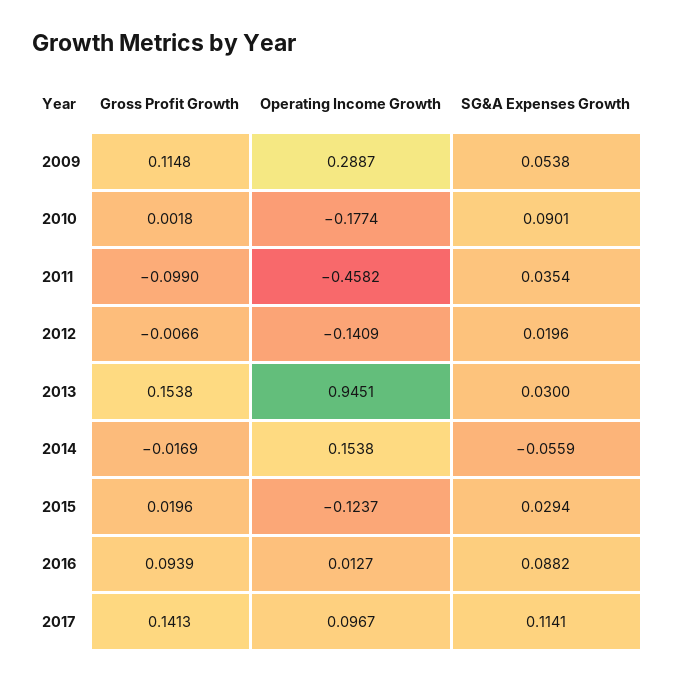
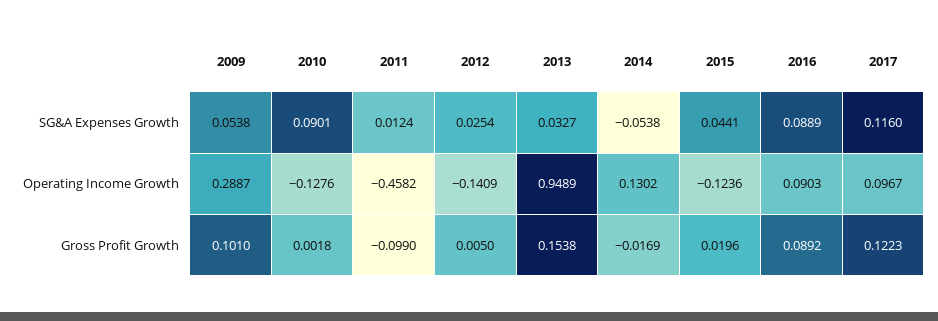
Gross Profit Growth, 2009: 0.1148 -> 0.101
Operating Income Growth, 2010: -0.1774 -> -0.1276
SG&A Expenses Growth, 2011: 0.0354 -> 0.0124
Gross Profit Growth, 2012: -0.0066 -> 0.005
SG&A Expenses Growth, 2012: 0.0196 -> 0.0254
Operating Income Growth, 2013: 0.9451 -> 0.9489
SG&A Expenses Growth, 2013: 0.03 -> 0.0327
Operating Income Growth, 2014: 0.1538 -> 0.1302
SG&A Expenses Growth, 2014: -0.0559 -> -0.0538
Operating Income Growth, 2015: -0.1237 -> -0.1236
SG&A Expenses Growth, 2015: 0.0294 -> 0.0441
Gross Profit Growth, 2016: 0.0939 -> 0.0892
Operating Income Growth, 2016: 0.0127 -> 0.0903
SG&A Expenses Growth, 2016: 0.0882 -> 0.0889
Gross Profit Growth, 2017: 0.1413 -> 0.1223
SG&A Expenses Growth, 2017: 0.1141 -> 0.116

